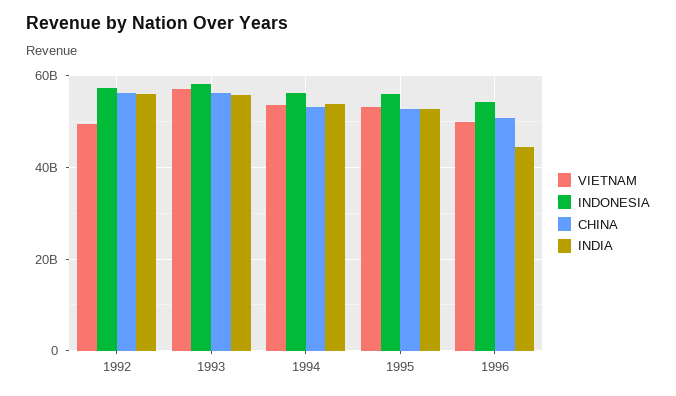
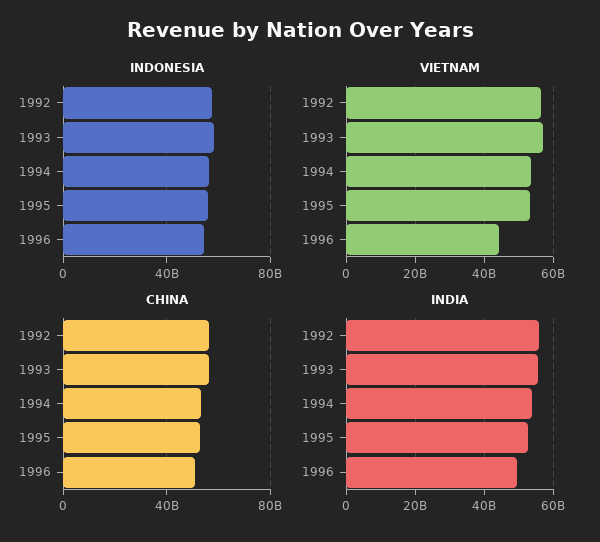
VIETNAM, 1992: 50000000000 -> 56000000000
VIETNAM, 1996: 50000000000 -> 44000000000
INDIA, 1996: 44000000000 -> 50000000000

